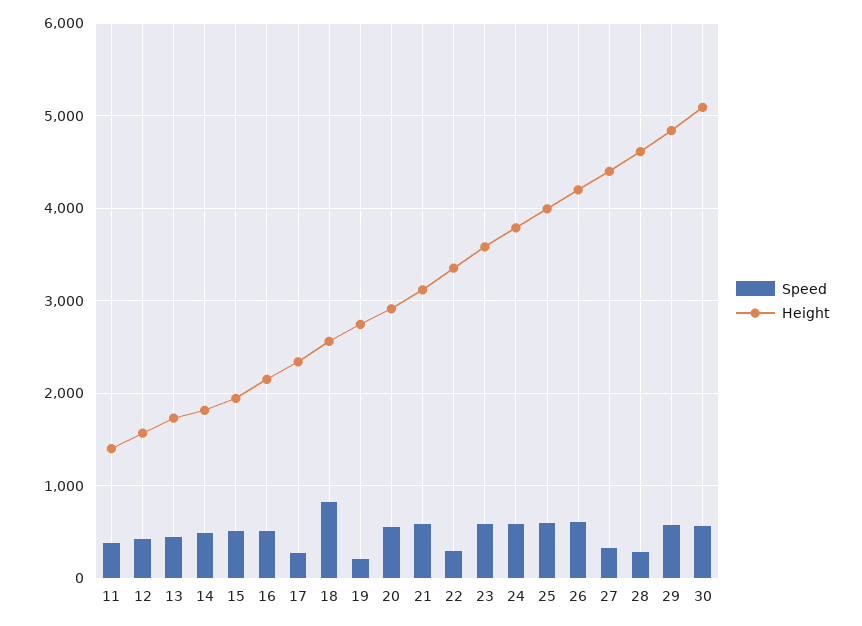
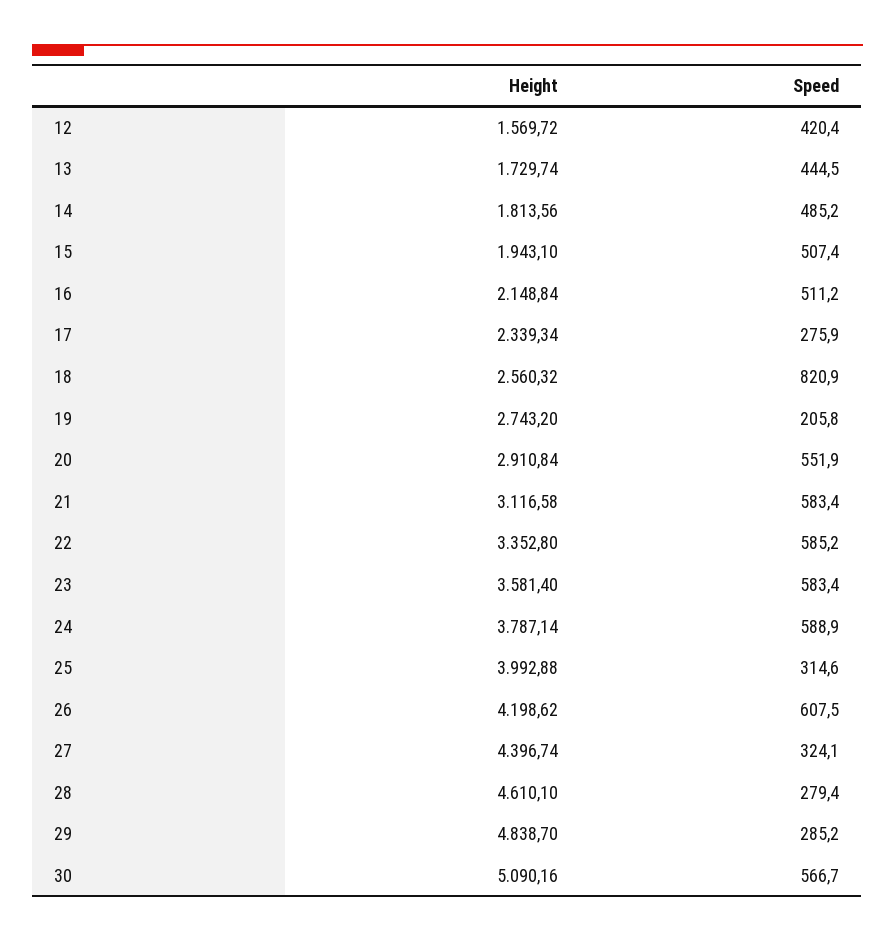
Speed, 11: 400 -> none
Height, 11: 1400 -> none
Speed, 22: 300 -> 585.2
Speed, 25: 600 -> 314.6
Speed, 29: 600 -> 285.2

